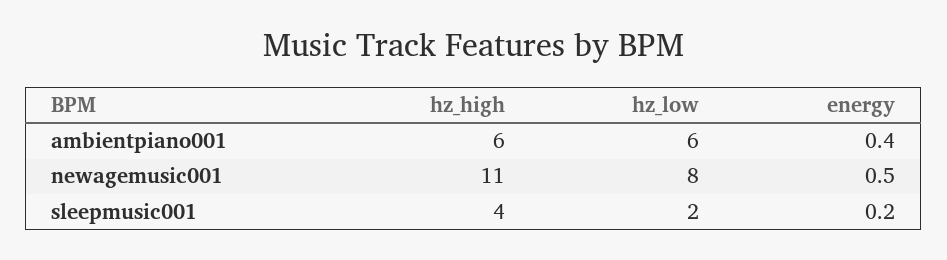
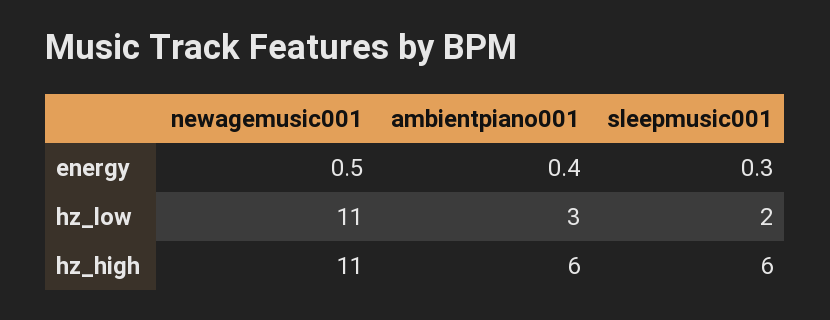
hz_low, ambientpiano001: 6 -> 3
hz_low, newagemusic001: 8 -> 11
hz_high, sleepmusic001: 4 -> 6
energy, sleepmusic001: 0.2 -> 0.3

